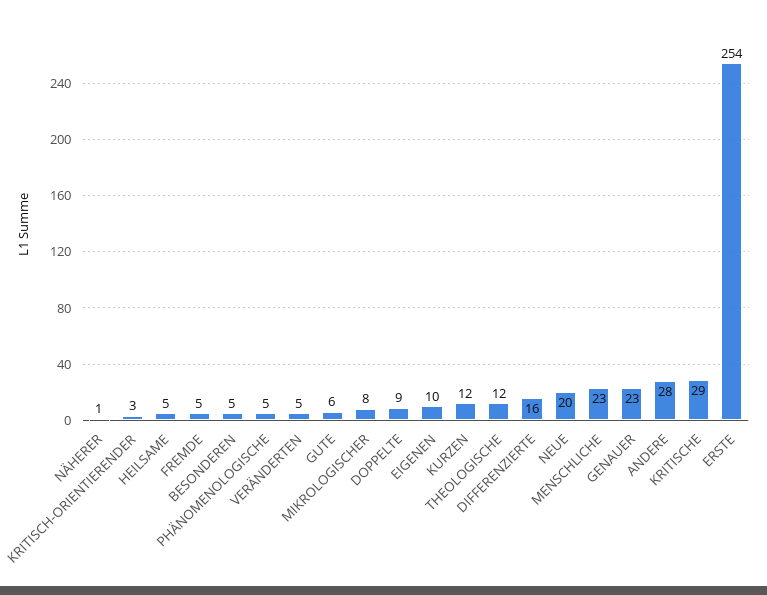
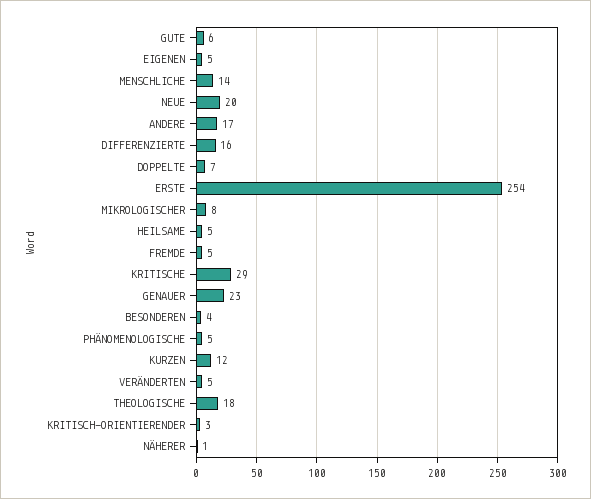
BESONDEREN: 5 -> 4
DOPPELTE: 9 -> 7
EIGENEN: 10 -> 5
THEOLOGISCHE: 12 -> 18
MENSCHLICHE: 23 -> 14
ANDERE: 28 -> 17

